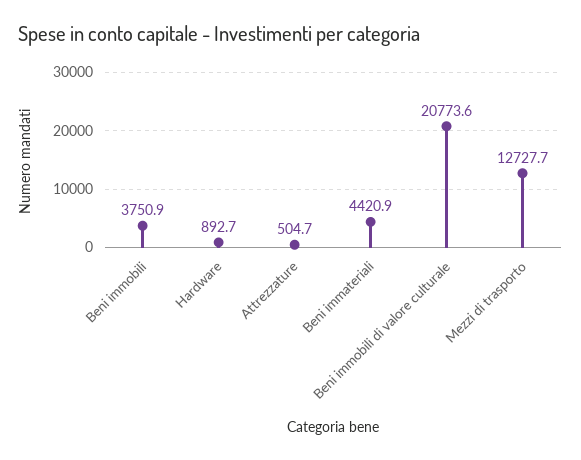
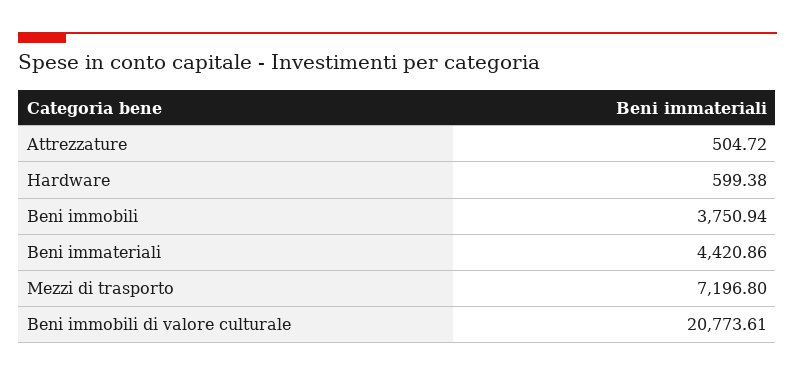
Hardware: 892.7 -> 599.38
Mezzi di trasporto: 12727.7 -> 7196.8

